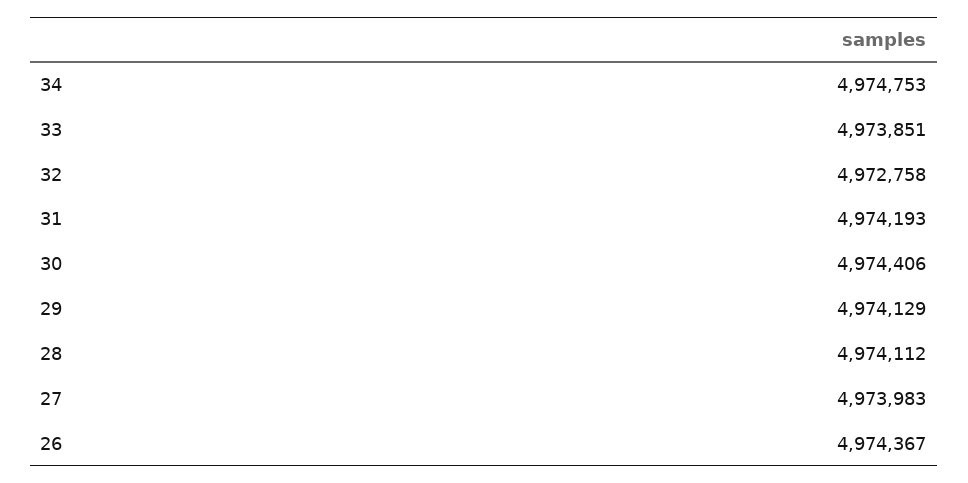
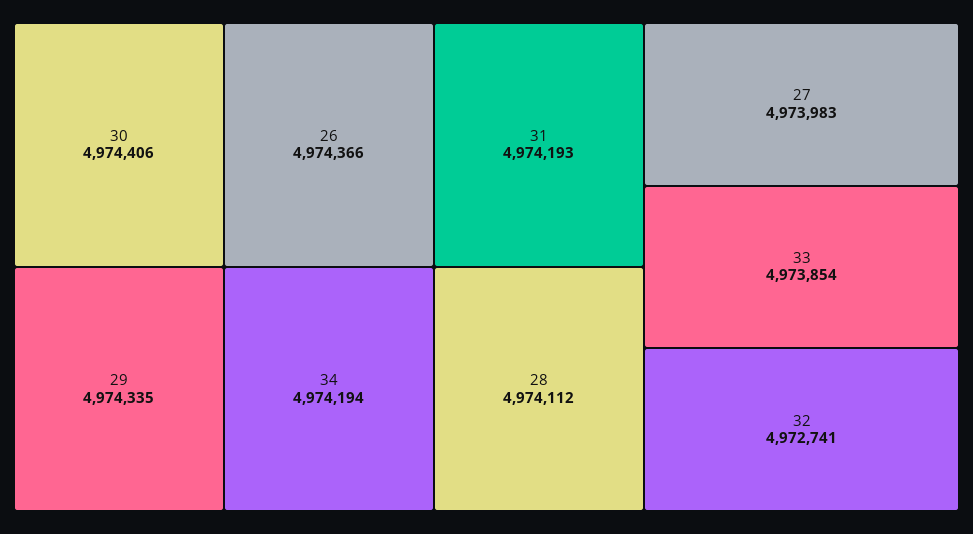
34: 4974753 -> 4974194
33: 4973851 -> 4973854
32: 4972758 -> 4972741
29: 4974129 -> 4974335
26: 4974367 -> 4974366

